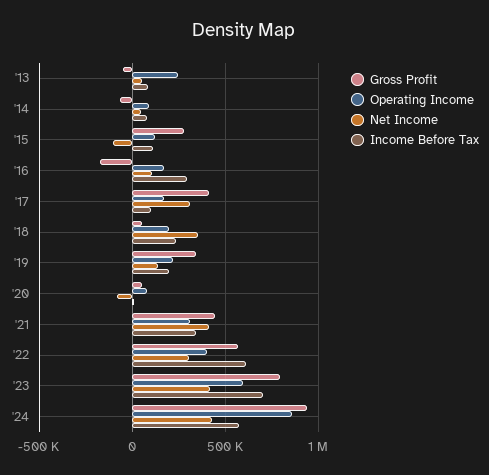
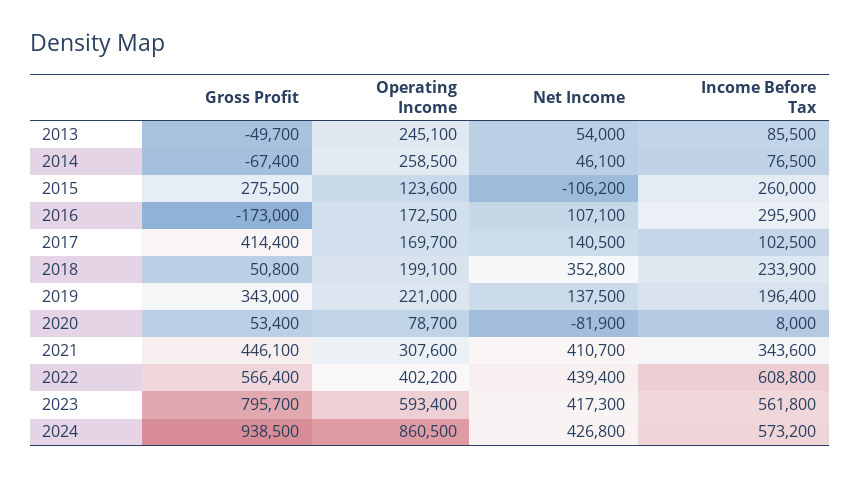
Operating Income, '14: 100000 -> 258500
Income Before Tax, '15: 100000 -> 260000
Net Income, '17: 300000 -> 140500
Net Income, '22: 300000 -> 439400
Income Before Tax, '23: 700000 -> 561800

